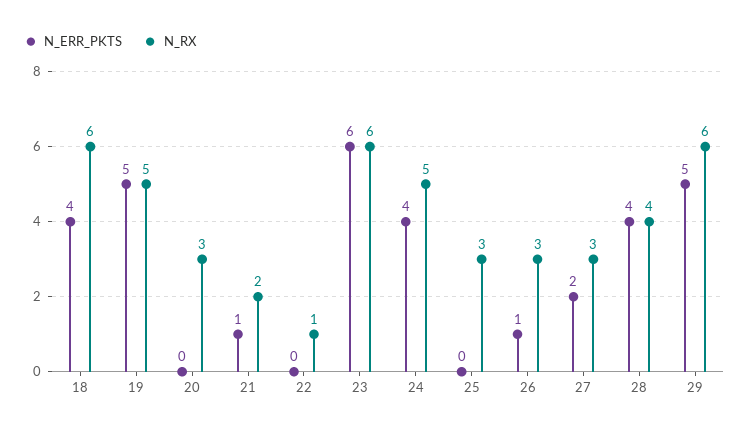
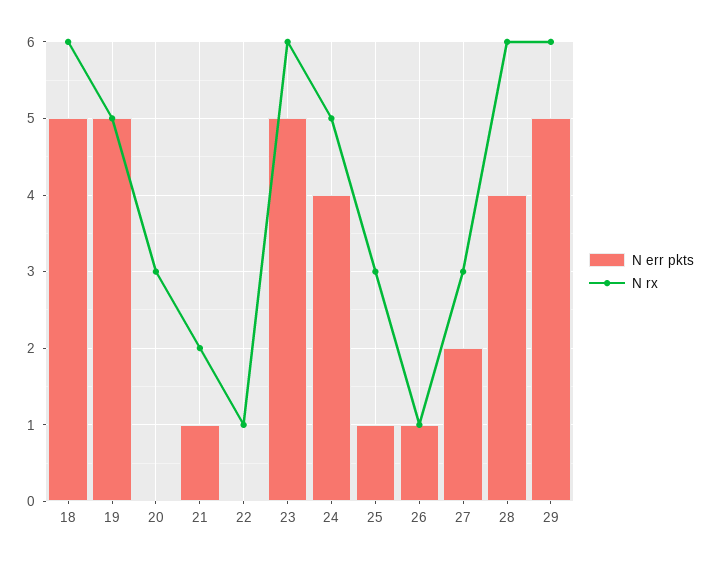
N_ERR_PKTS, 18: 4 -> 5
N_ERR_PKTS, 23: 6 -> 5
N_ERR_PKTS, 25: 0 -> 1
N_RX, 26: 3 -> 1
N_RX, 28: 4 -> 6

